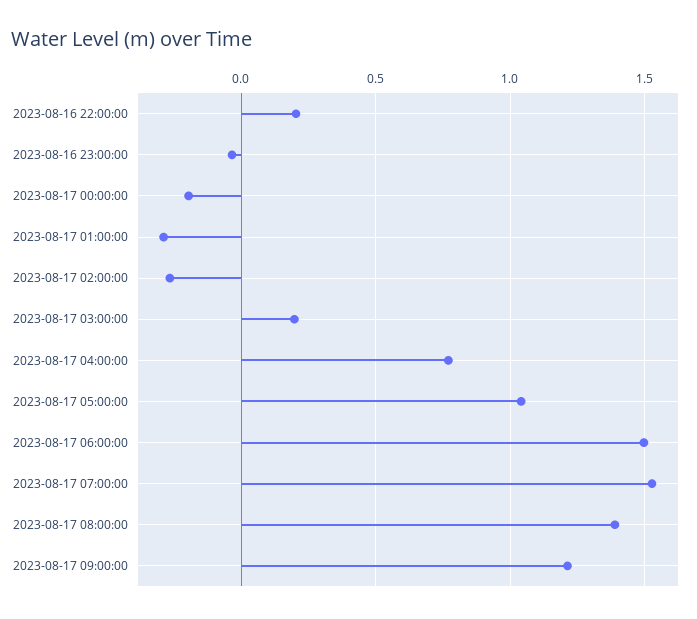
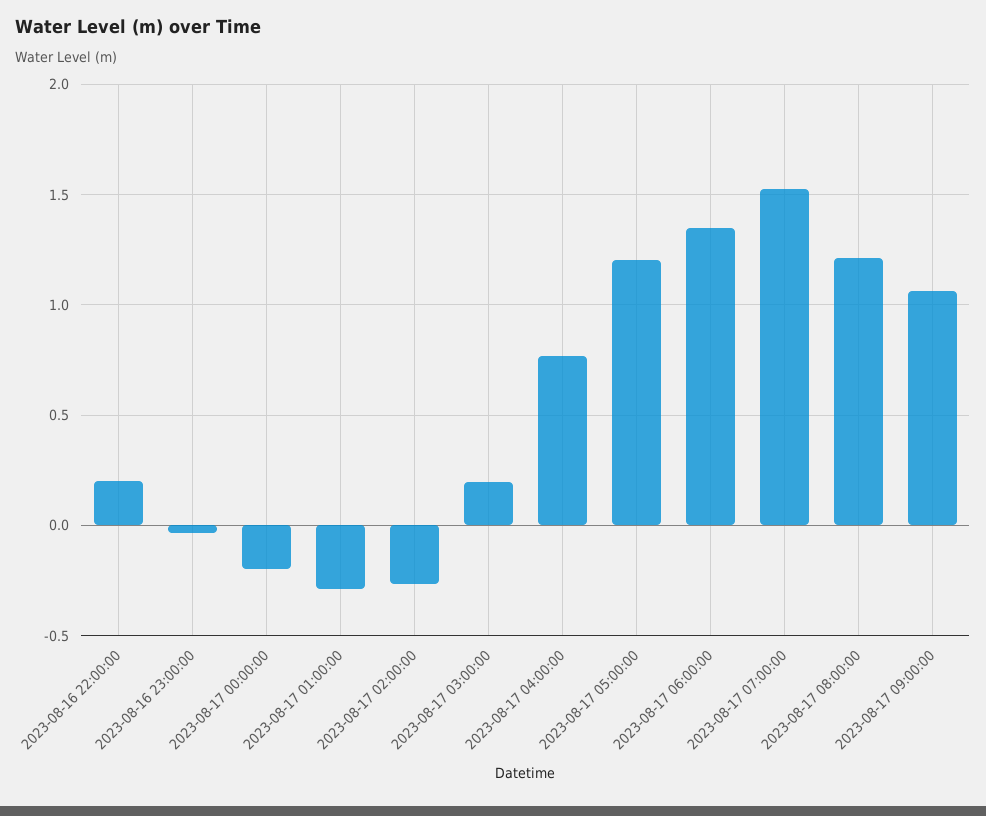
2023-08-17 05:00:00: 1.05 -> 1.2
2023-08-17 06:00:00: 1.5 -> 1.35
2023-08-17 08:00:00: 1.4 -> 1.2
2023-08-17 09:00:00: 1.2 -> 1.05

